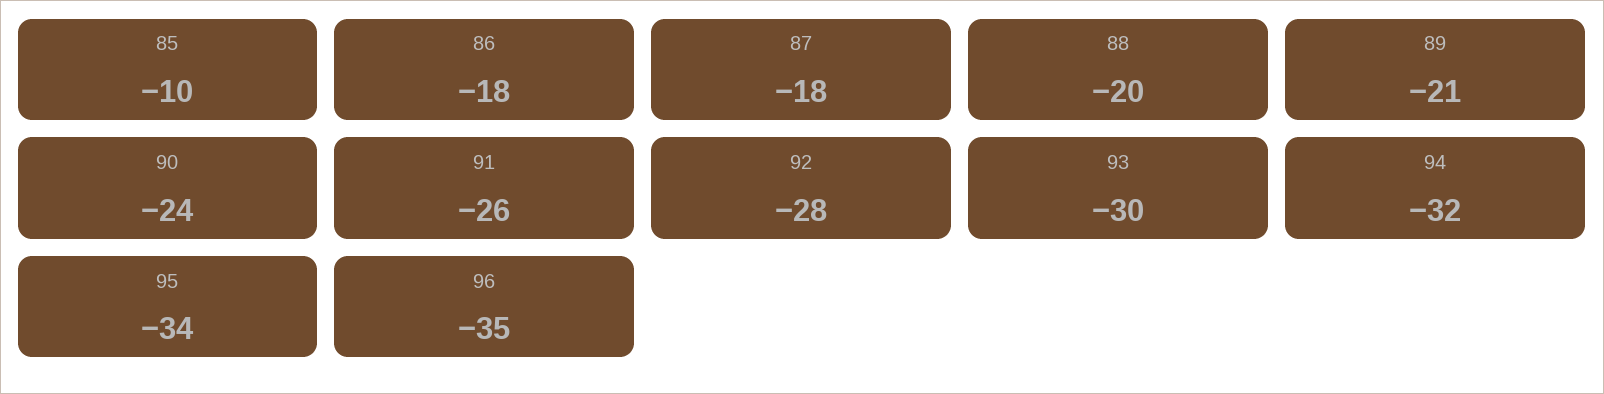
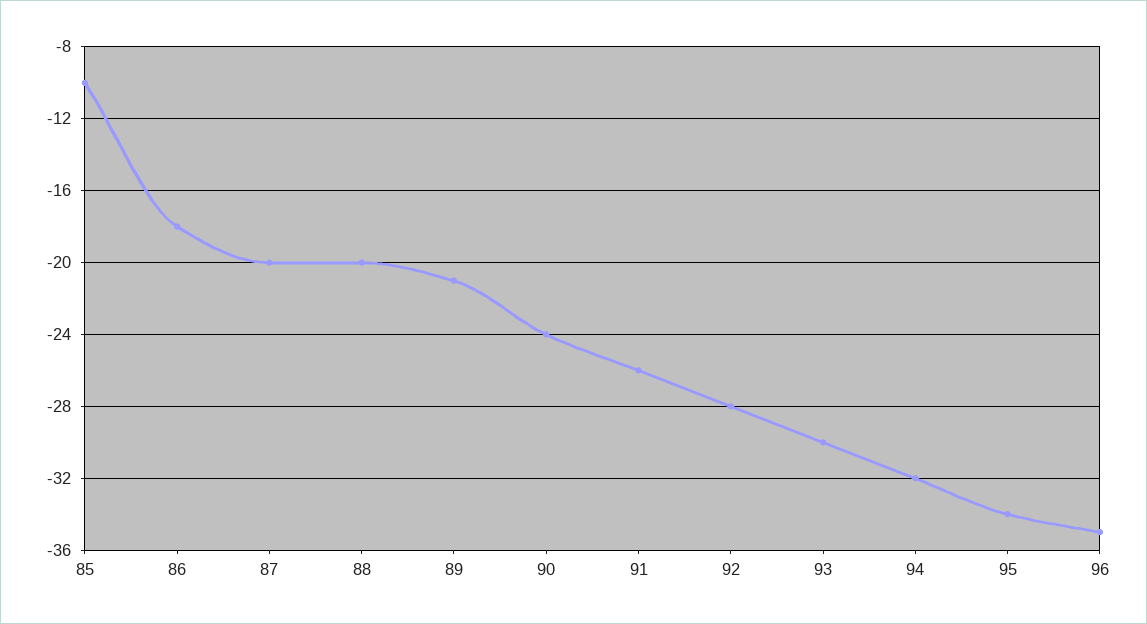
87: -18 -> -20

